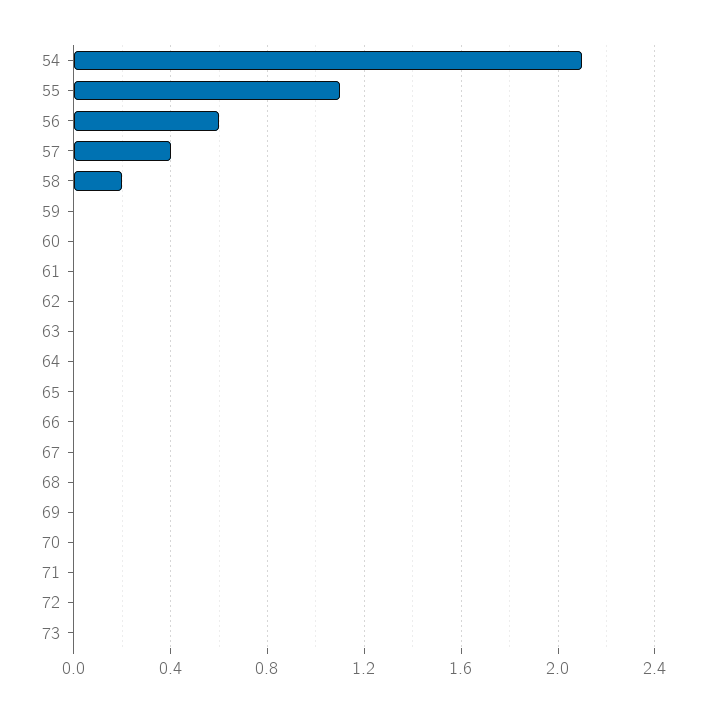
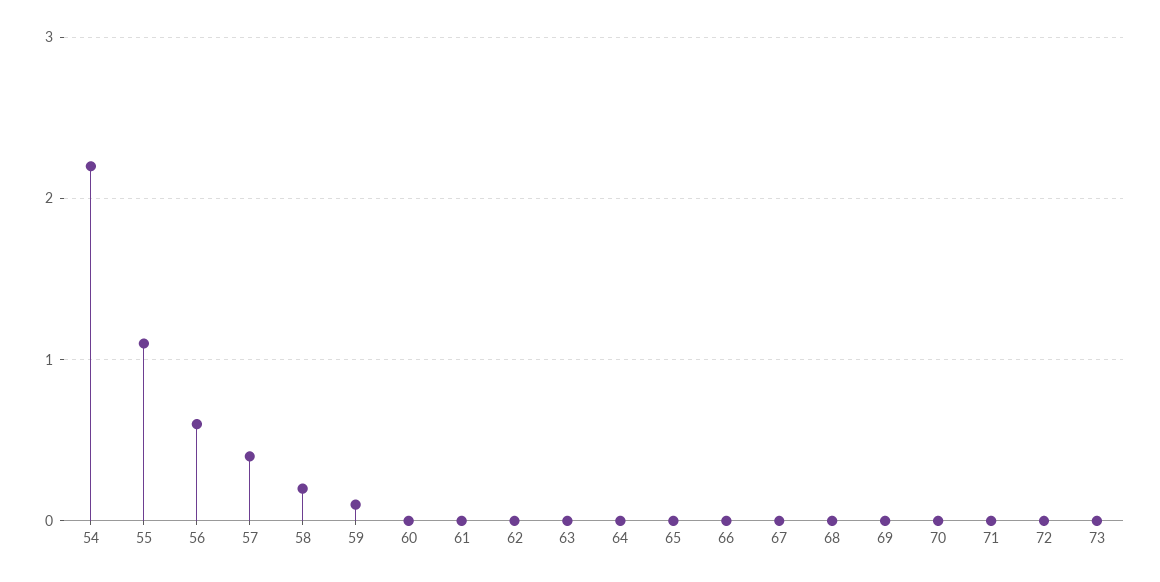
54: 2.1 -> 2.2
59: 0 -> 0.1

